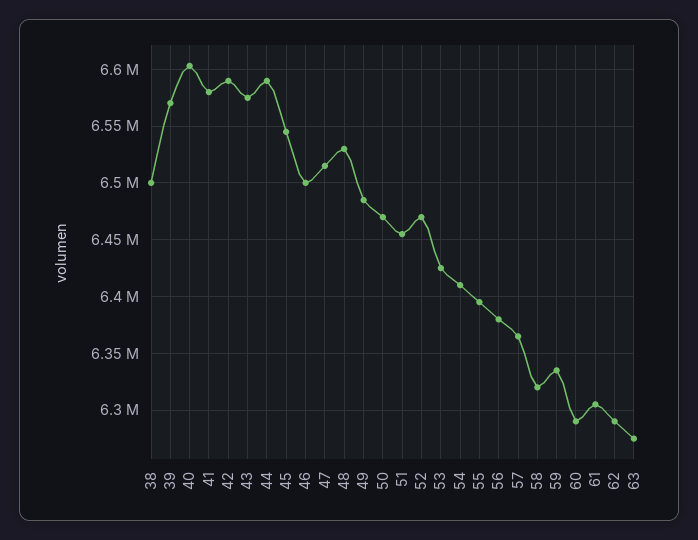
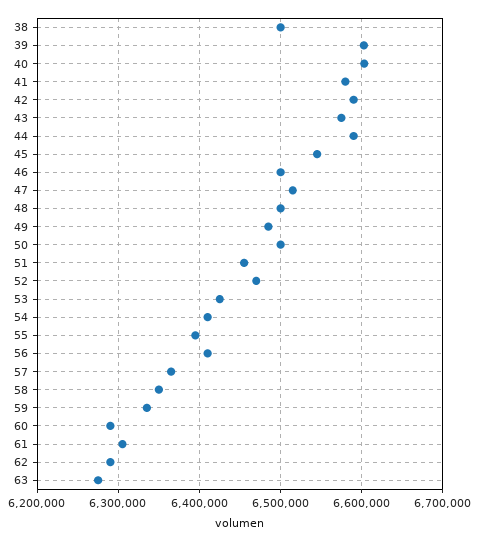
39: 6570000 -> 6600000
48: 6530000 -> 6500000
50: 6470000 -> 6500000
56: 6380000 -> 6410000
58: 6320000 -> 6350000

